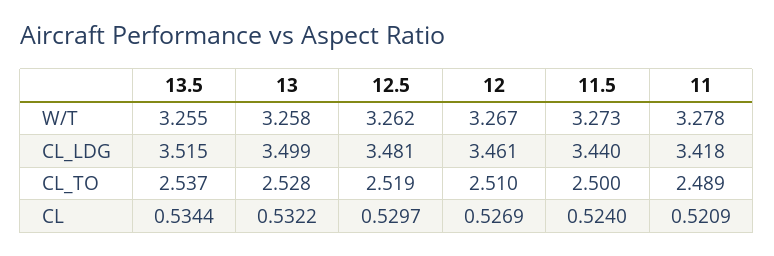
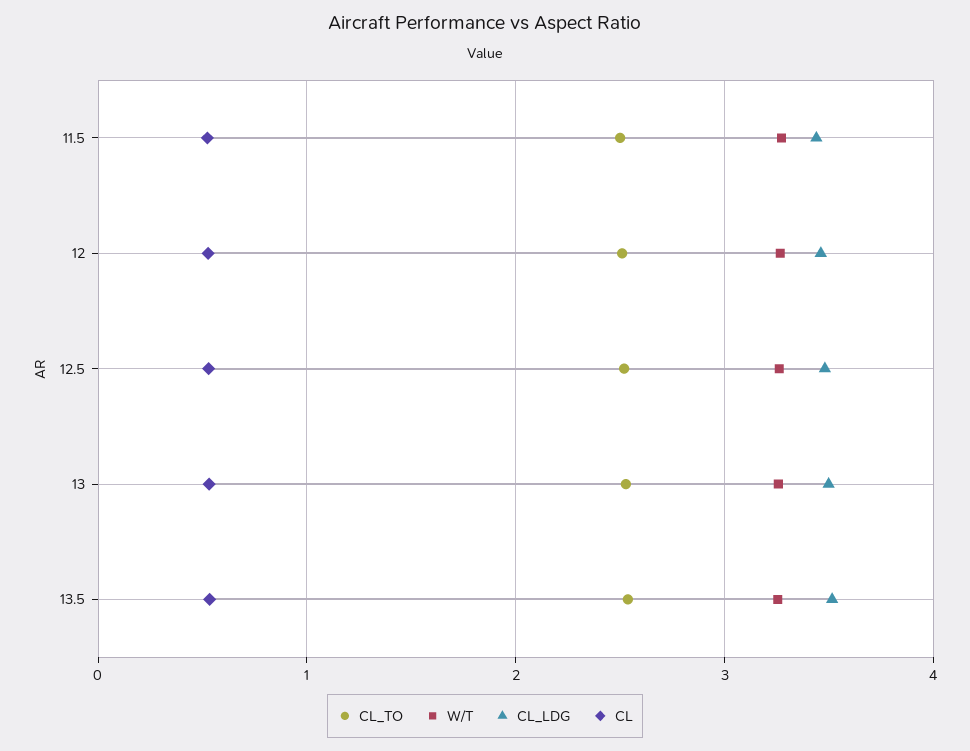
W/T, 11: 3.278 -> none
CL_LDG, 11: 3.418 -> none
CL_TO, 11: 2.489 -> none
CL, 11: 0.5209 -> none

